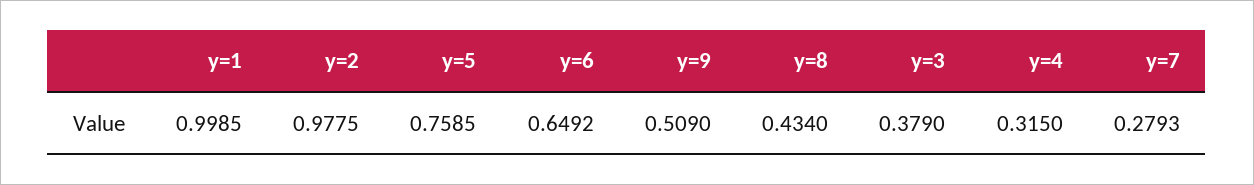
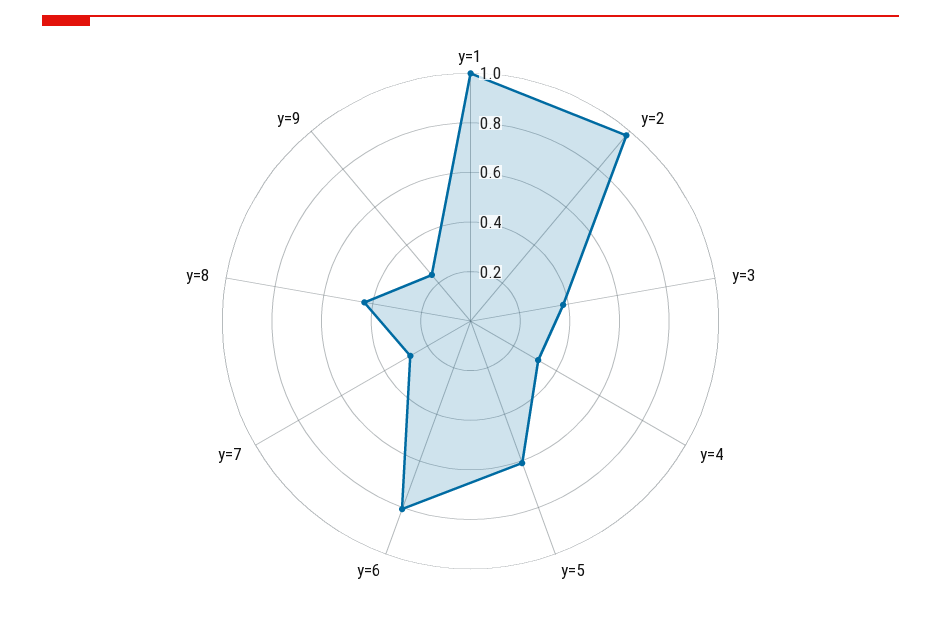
y=5: 0.7585 -> 0.6
y=6: 0.6492 -> 0.8
y=9: 0.509 -> 0.25

